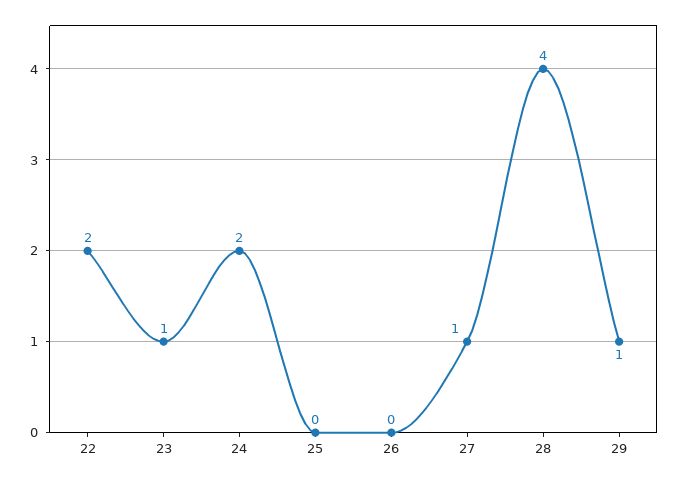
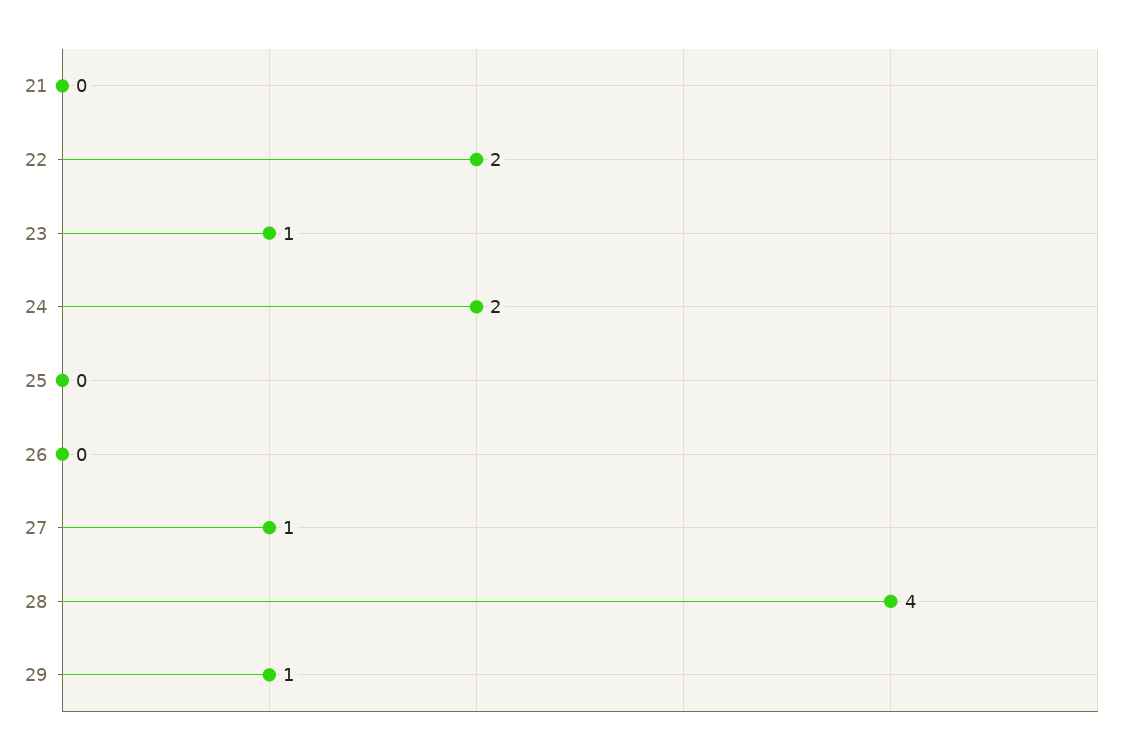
21: none -> 0

